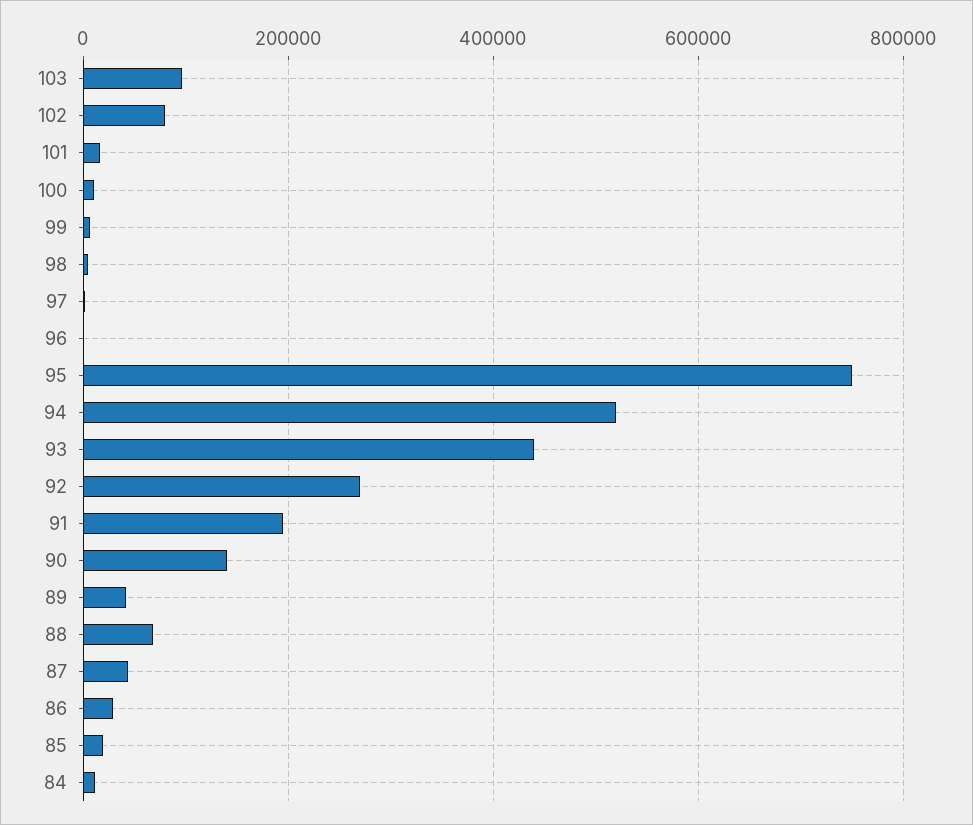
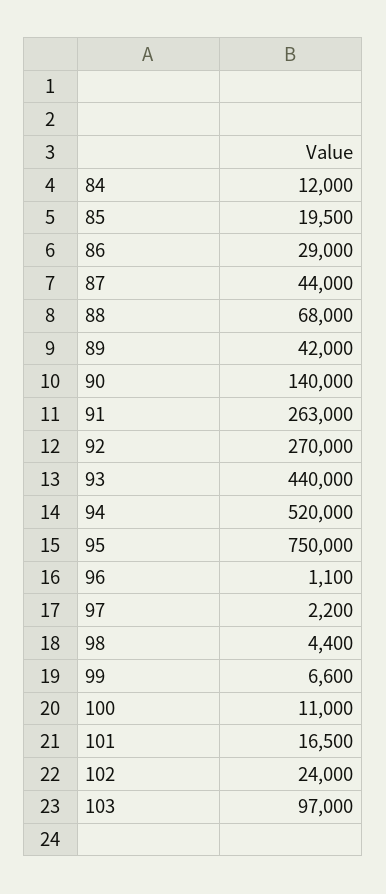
102: 80000 -> 24000
91: 200000 -> 263000

